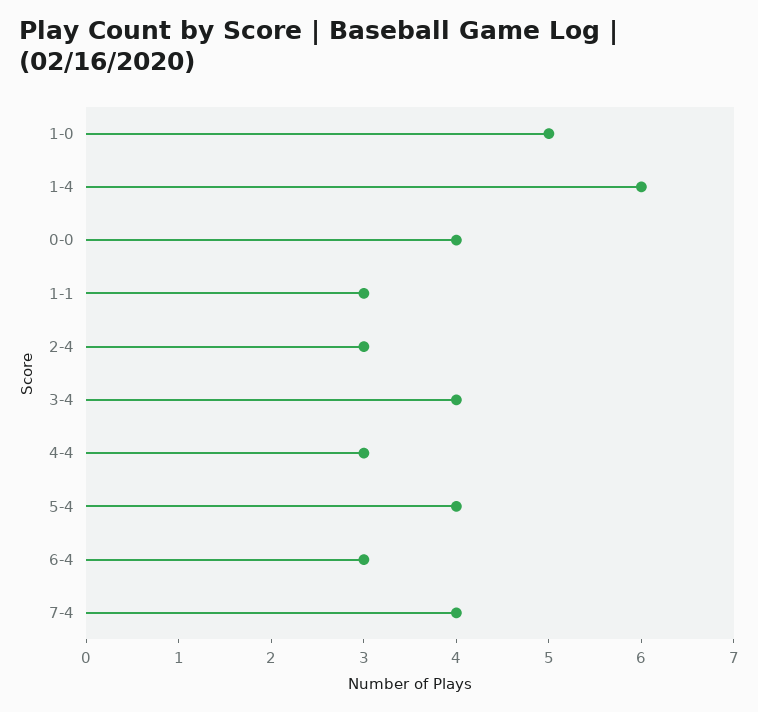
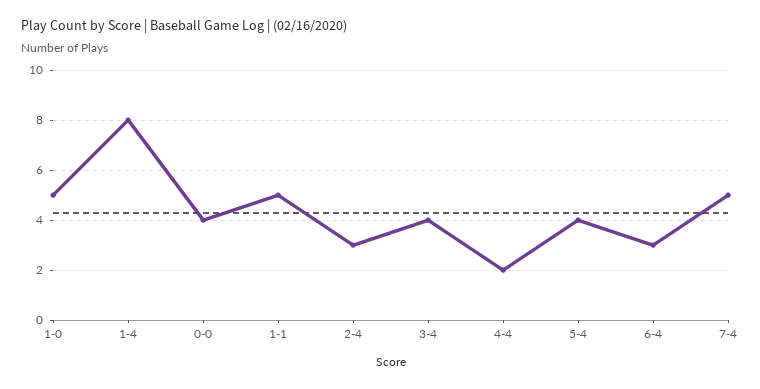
1-4: 6 -> 8
1-1: 3 -> 5
4-4: 3 -> 2
7-4: 4 -> 5

